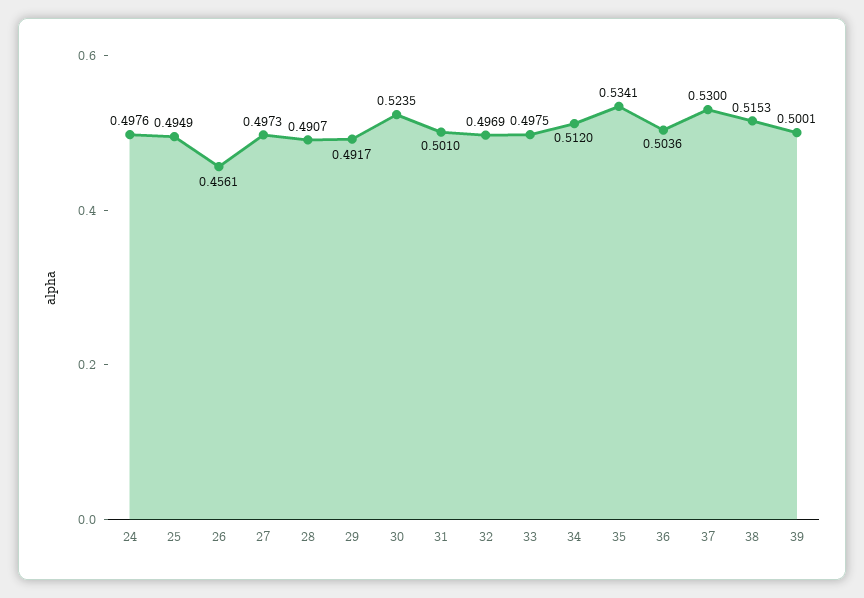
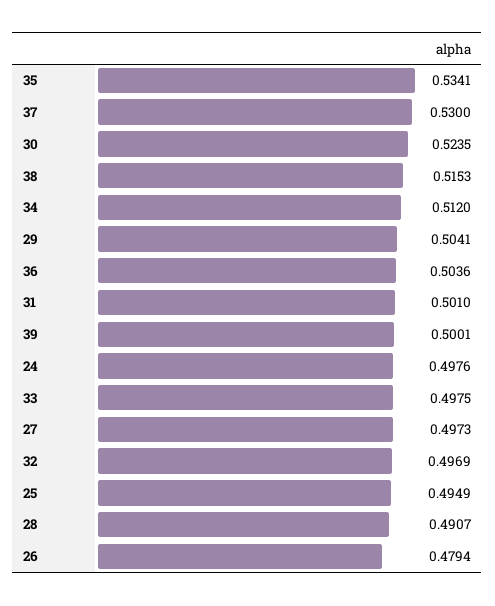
26: 0.4561 -> 0.4794
29: 0.4917 -> 0.5041

